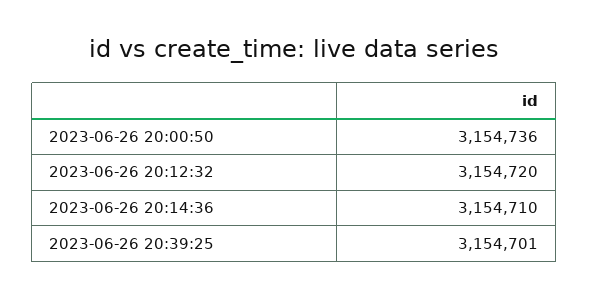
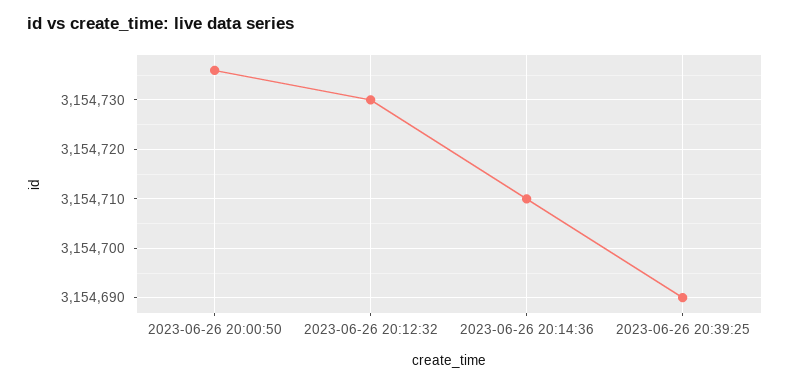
2023-06-26 20:12:32: 3154720 -> 3154730
2023-06-26 20:39:25: 3154701 -> 3154690

